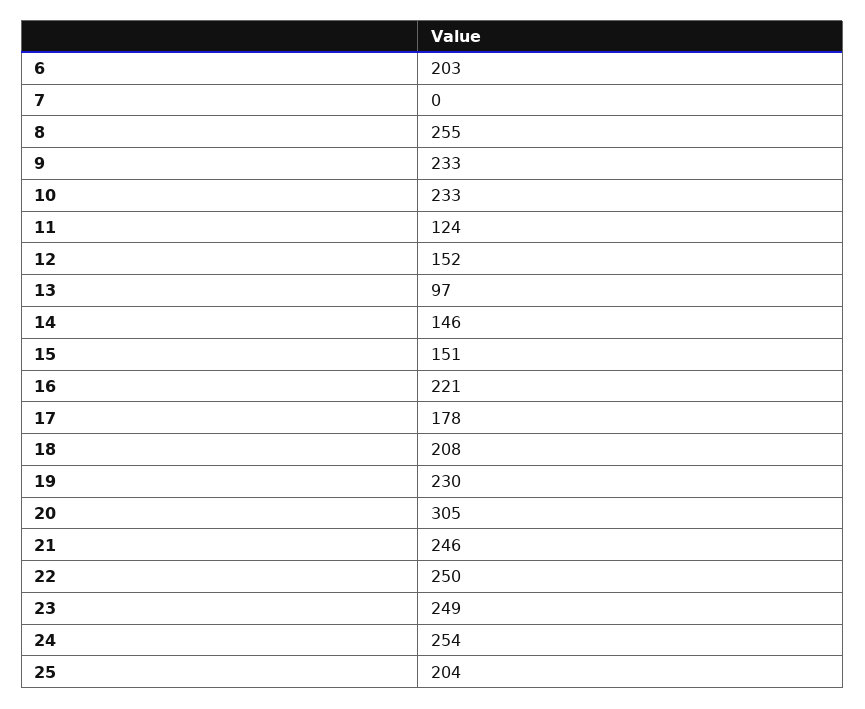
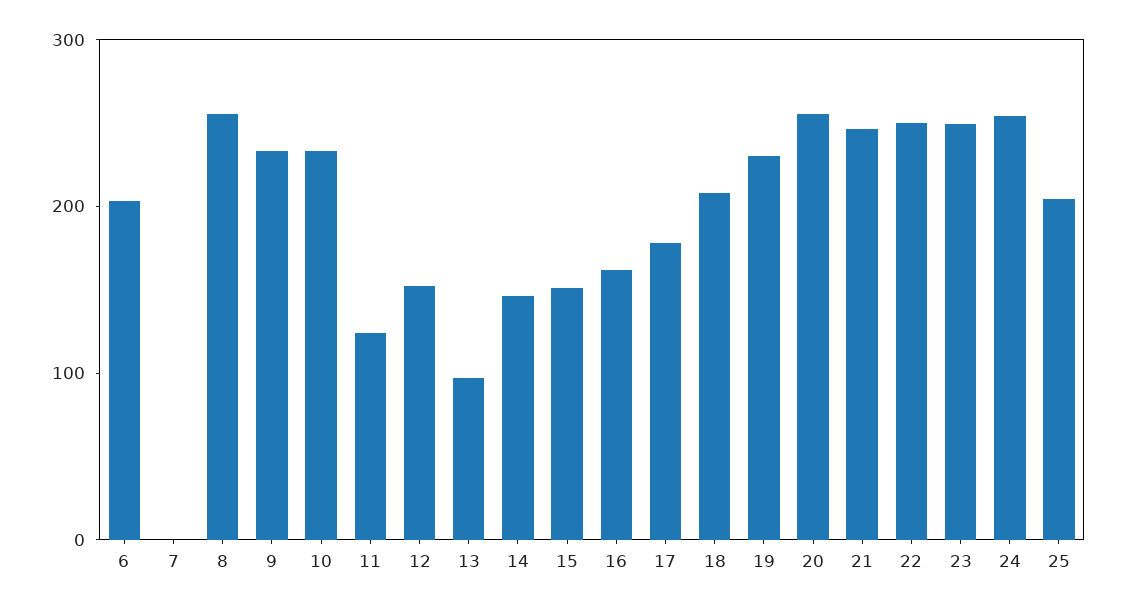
16: 221 -> 160
20: 305 -> 260

